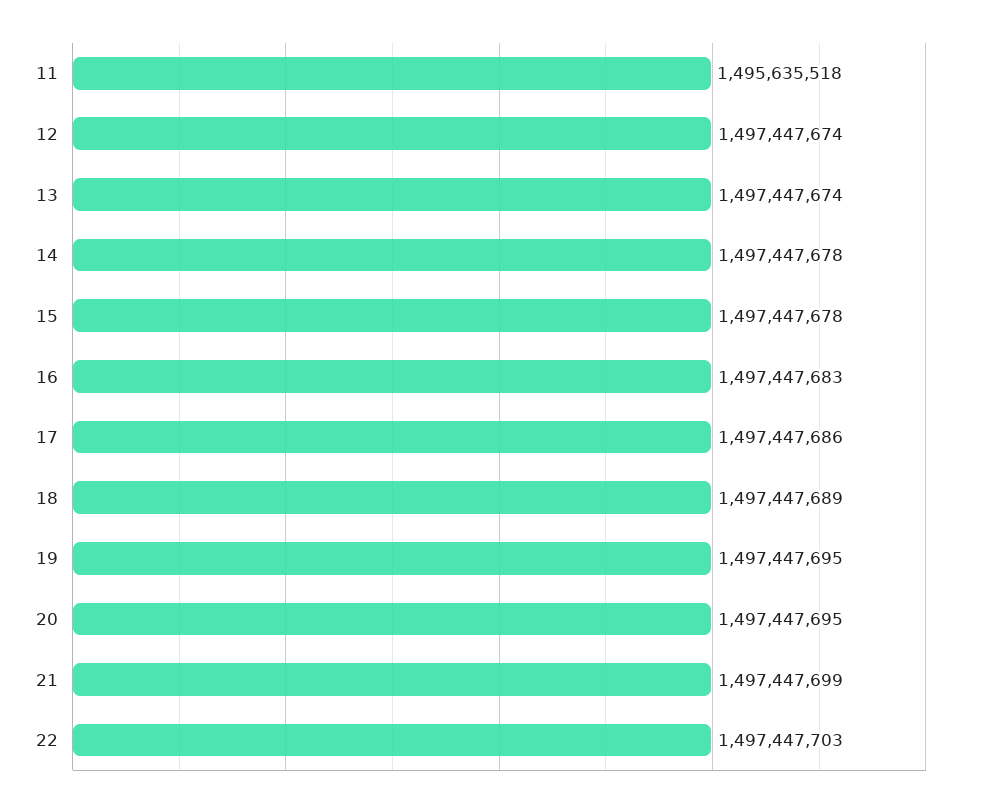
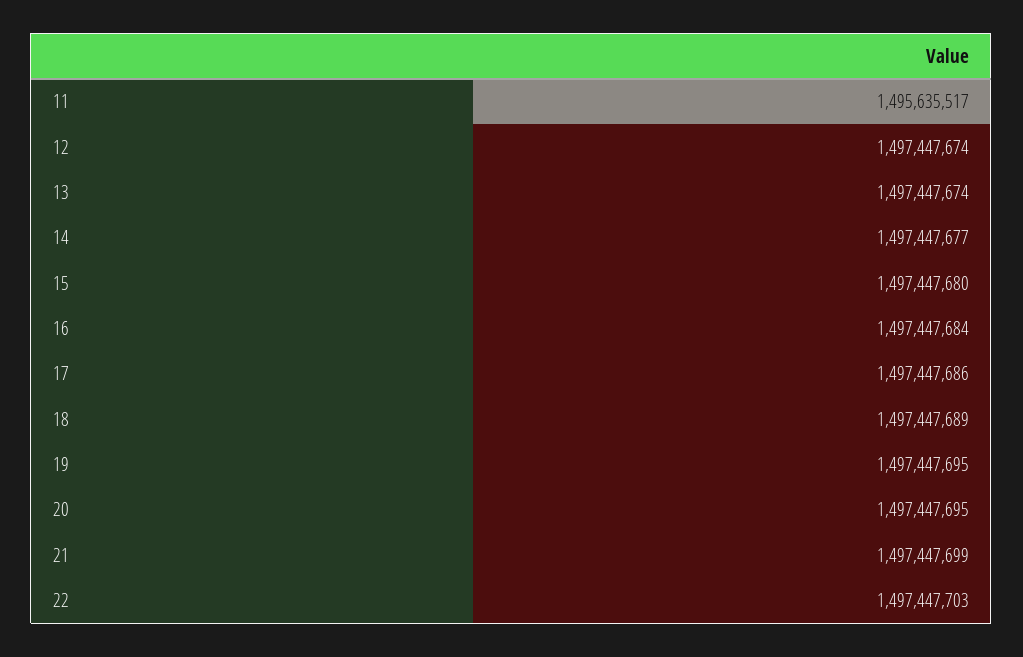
11: 1495635518 -> 1495635517
14: 1497447678 -> 1497447677
15: 1497447678 -> 1497447680
16: 1497447683 -> 1497447684

